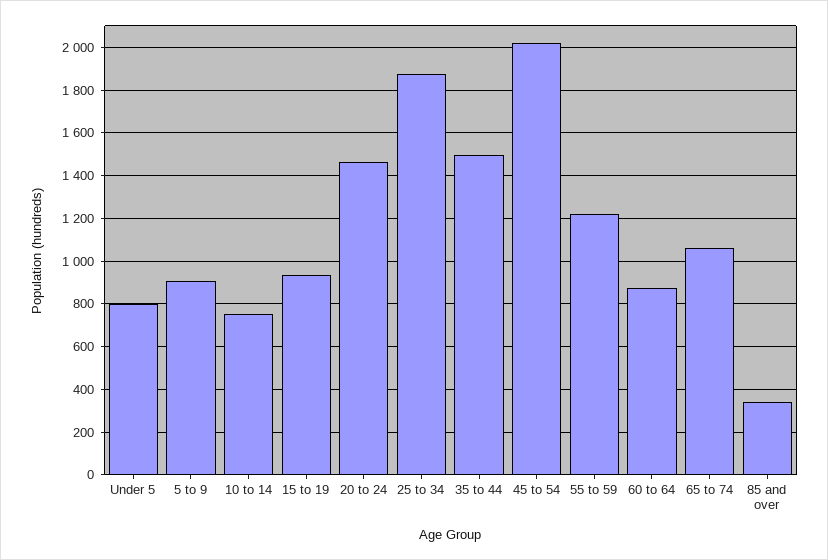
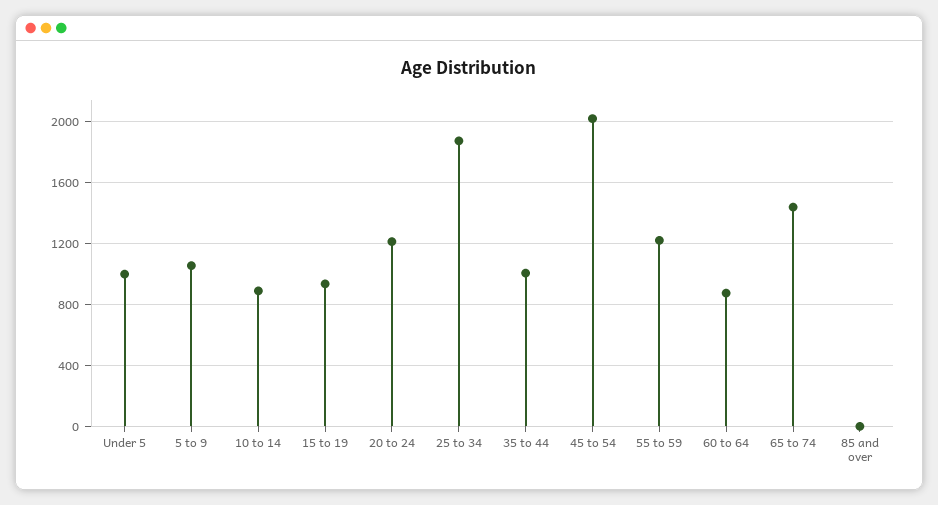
Under 5: 800 -> 1000
5 to 9: 900 -> 1050
10 to 14: 750 -> 900
20 to 24: 1450 -> 1200
35 to 44: 1500 -> 1000
65 to 74: 1050 -> 1450
85 and over: 350 -> 0

